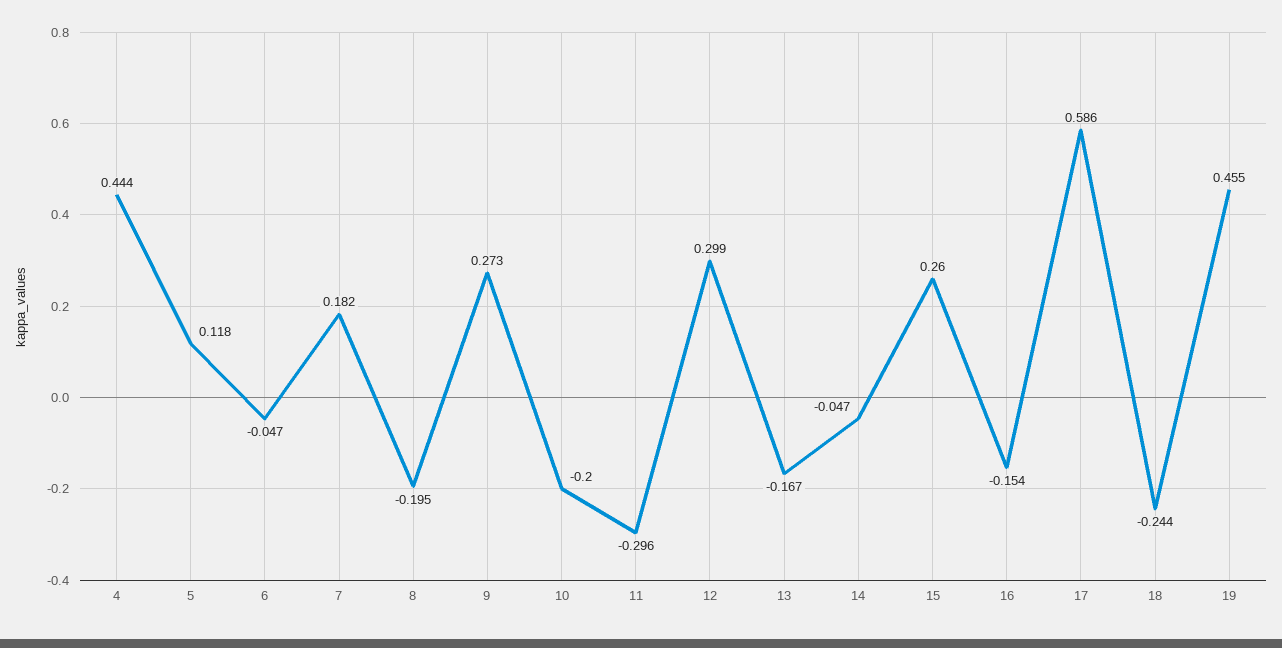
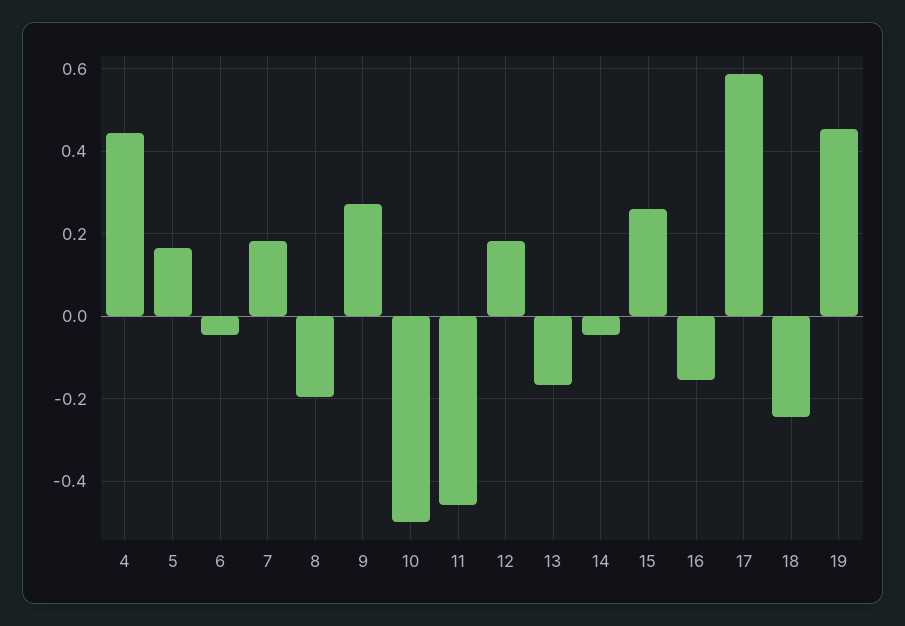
5: 0.118 -> 0.16
10: -0.2 -> -0.5
11: -0.296 -> -0.46
12: 0.299 -> 0.18

